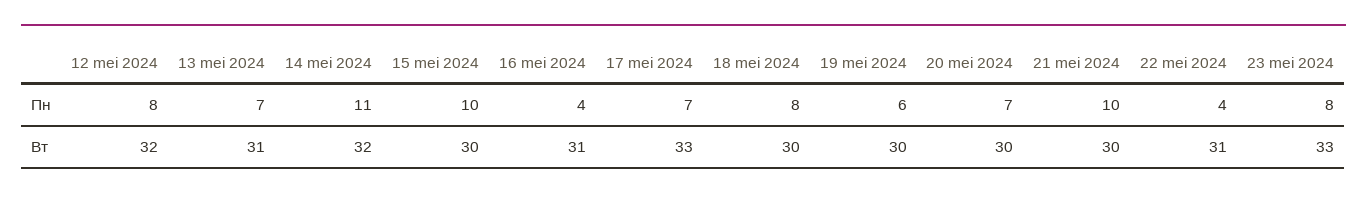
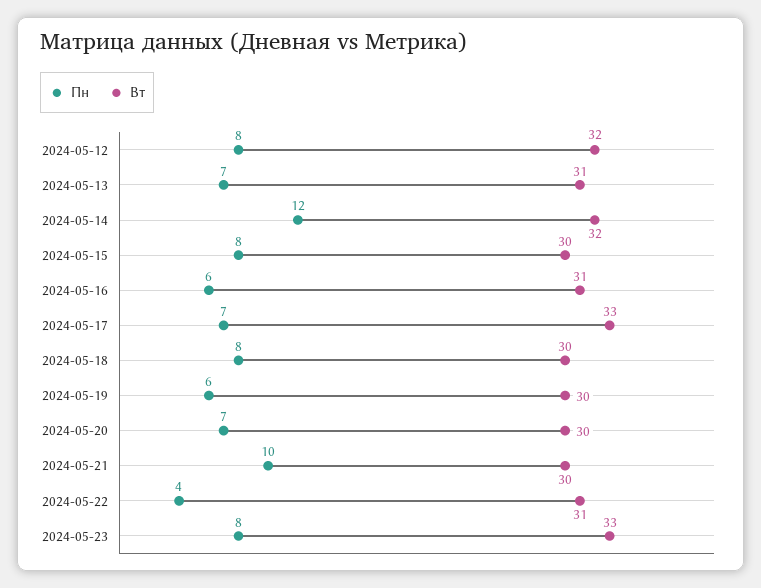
Пн, 14 mei 2024: 11 -> 12
Пн, 15 mei 2024: 10 -> 8
Пн, 16 mei 2024: 4 -> 6

